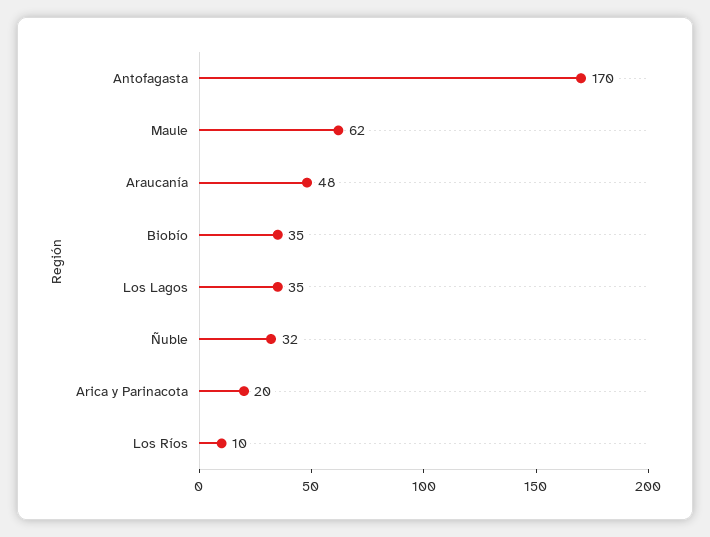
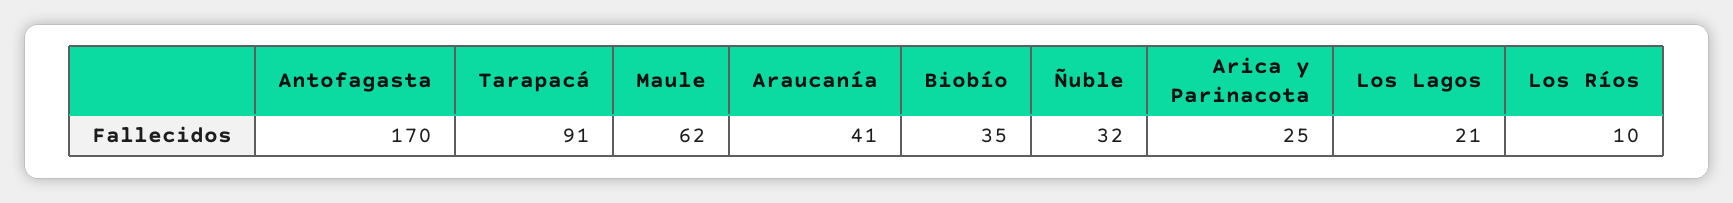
Araucanía: 48 -> 41
Los Lagos: 35 -> 21
Arica y Parinacota: 20 -> 25
Tarapacá: none -> 91

